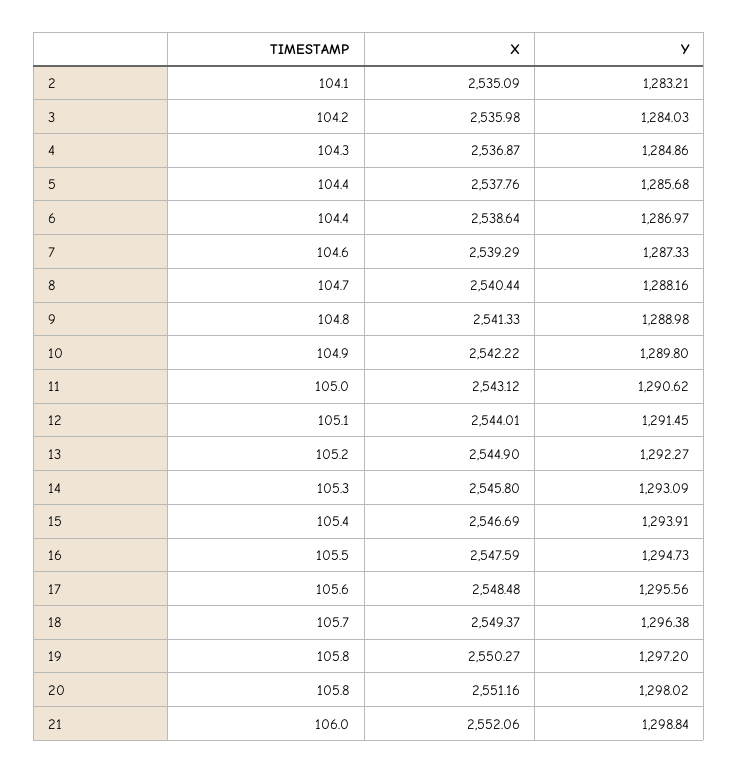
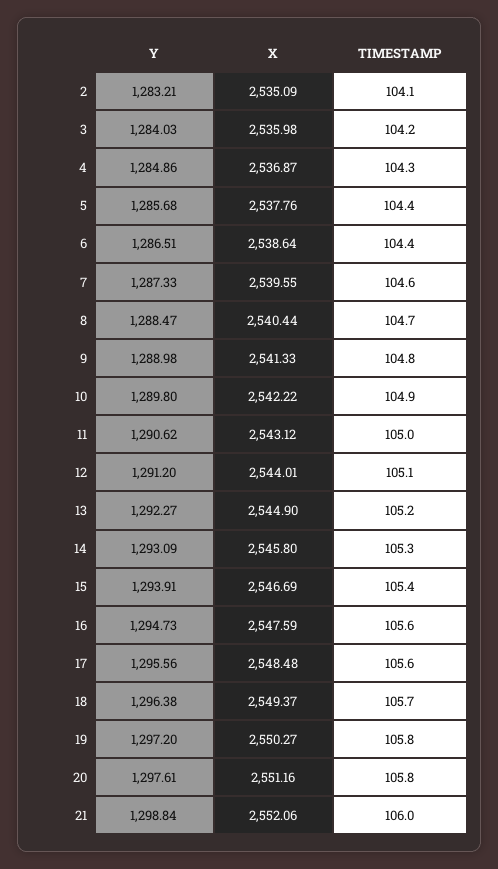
Y, 6: 1286.97 -> 1286.51
X, 7: 2539.29 -> 2539.55
Y, 8: 1288.16 -> 1288.47
Y, 12: 1291.45 -> 1291.2
TIMESTAMP, 16: 105.5 -> 105.6
Y, 20: 1298.02 -> 1297.61

